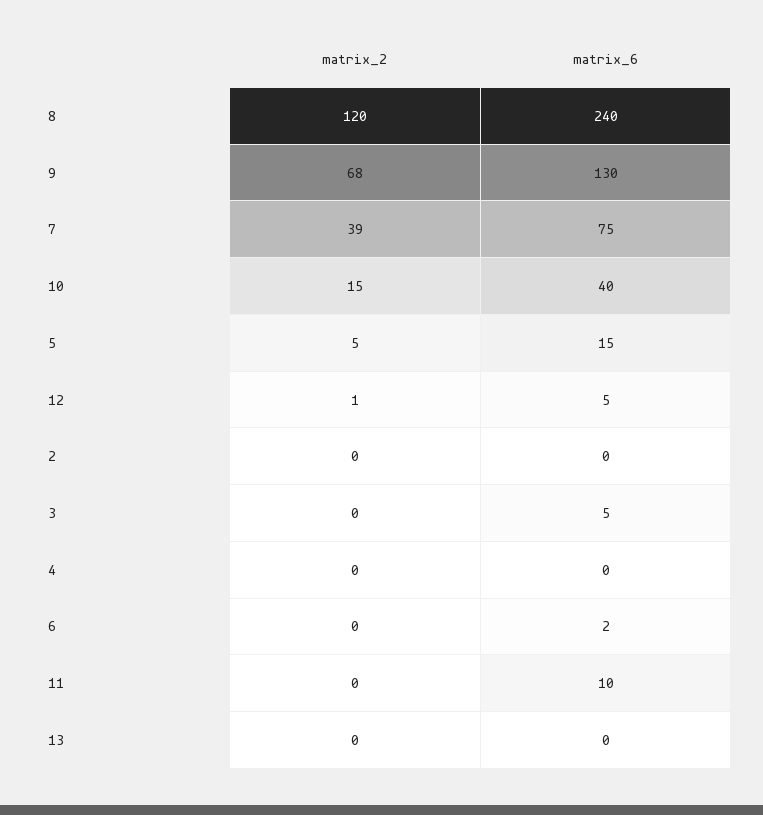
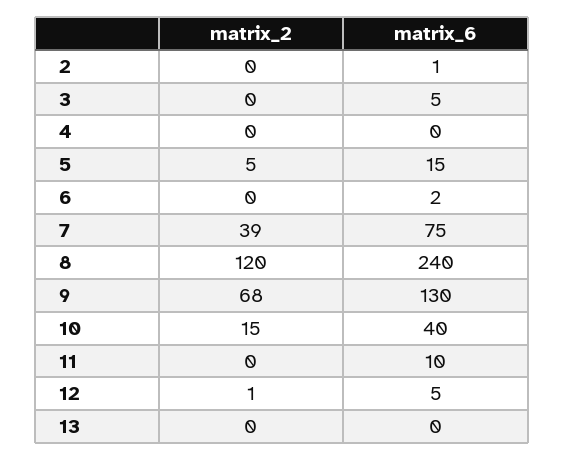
matrix_6, 2: 0 -> 1

